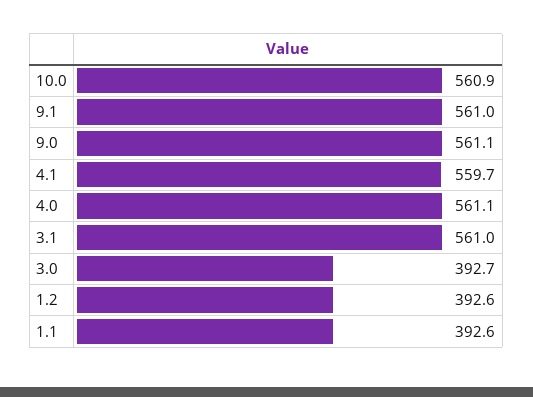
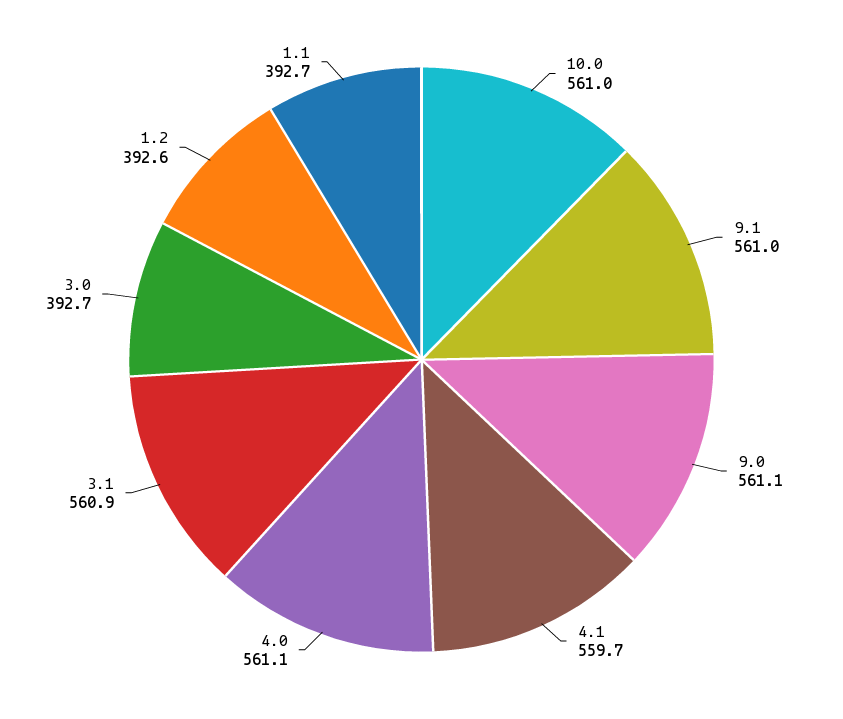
10.0: 560.9 -> 561
3.1: 561 -> 560.9
1.1: 392.6 -> 392.7

